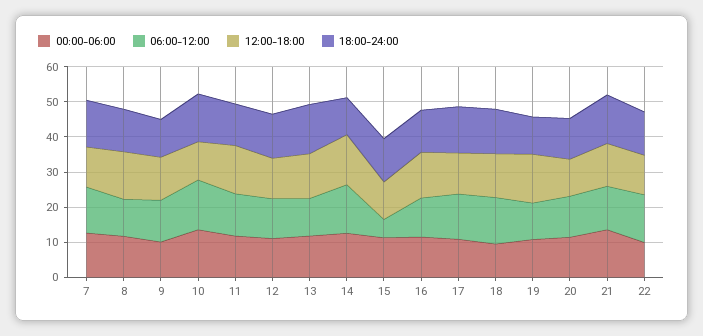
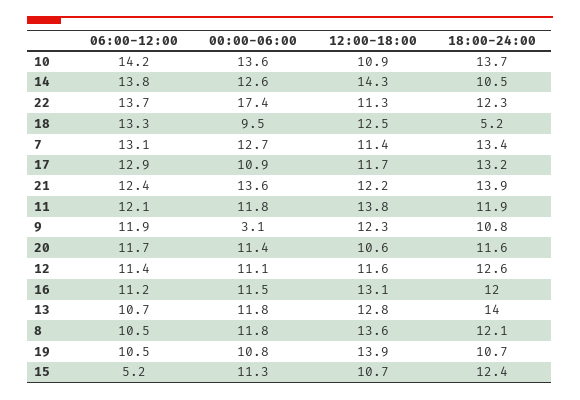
00:00-06:00, 9: 10 -> 3.1
18:00-24:00, 18: 12.5 -> 5.2
00:00-06:00, 22: 10 -> 17.4

